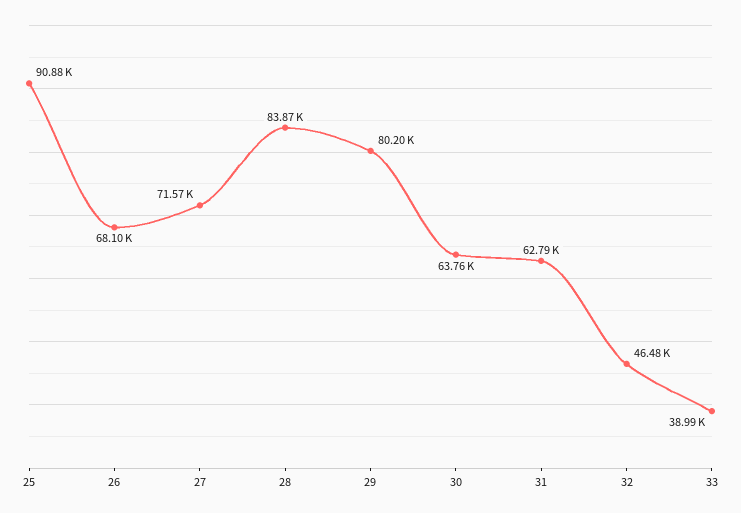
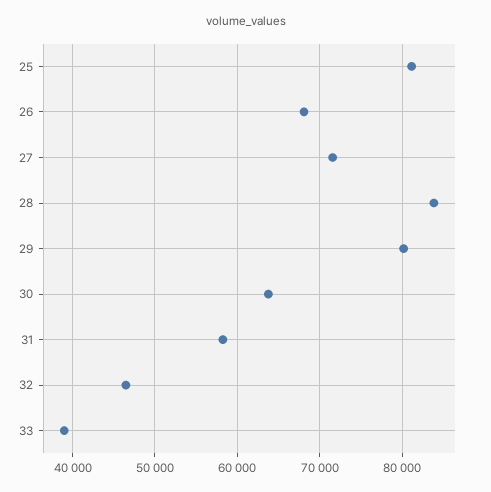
25: 90880 -> 81000
31: 62790 -> 58000

